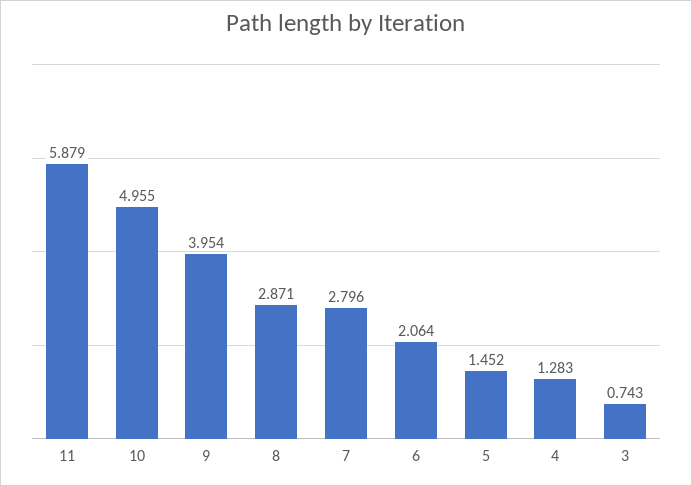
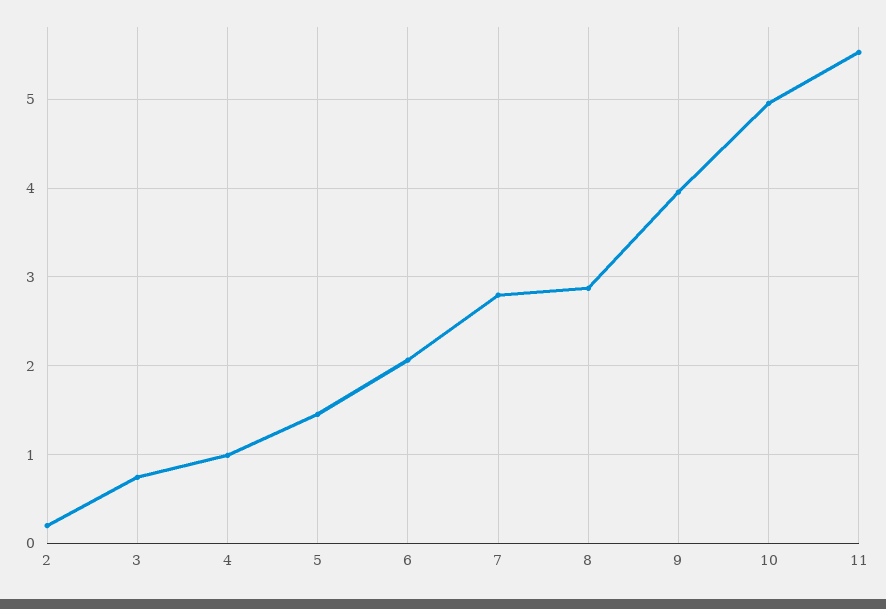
11: 5.879 -> 5.5
4: 1.283 -> 1
2: none -> 0.2

